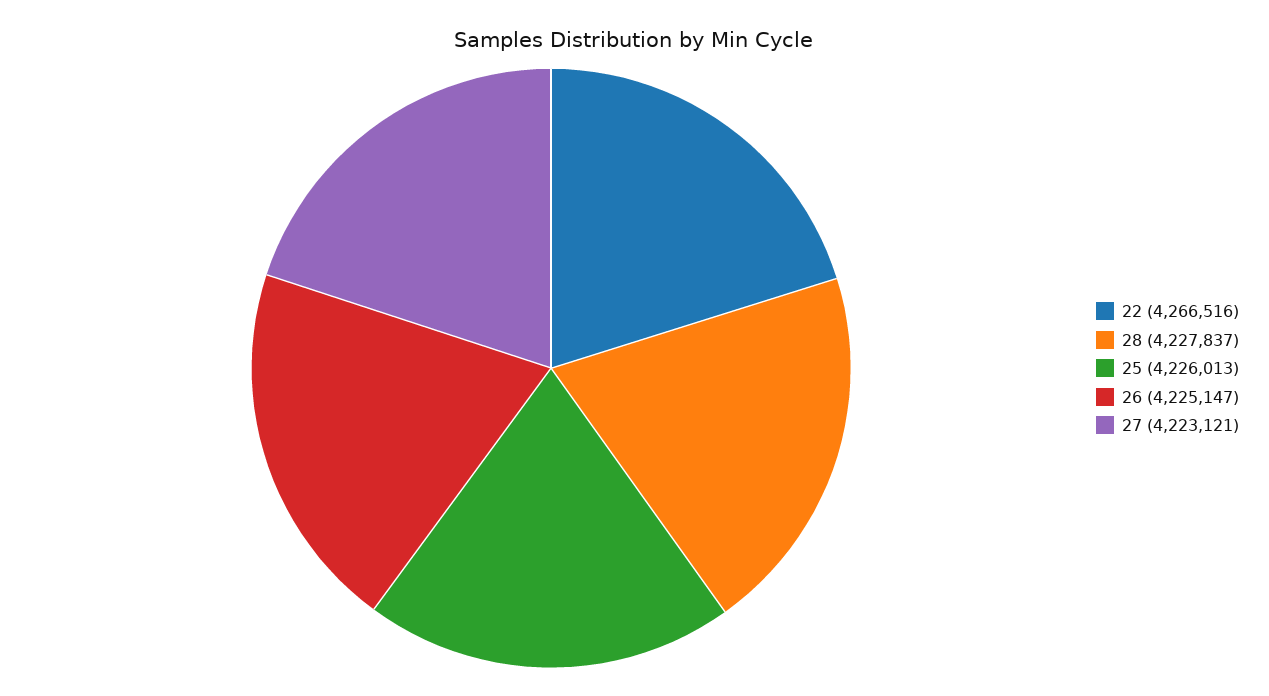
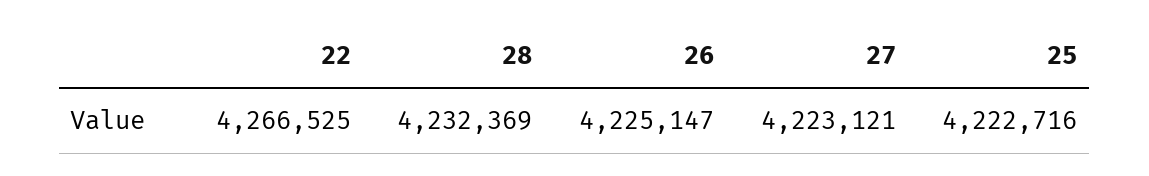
22: 4266516 -> 4266525
28: 4227837 -> 4232369
25: 4226013 -> 4222716

